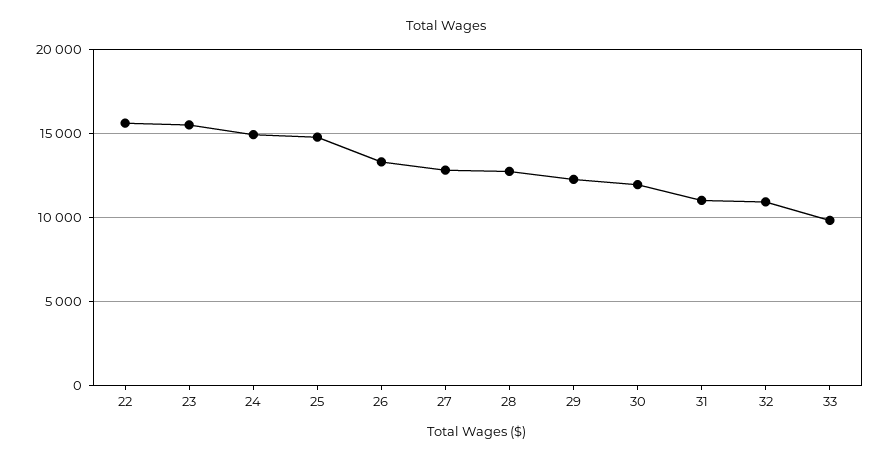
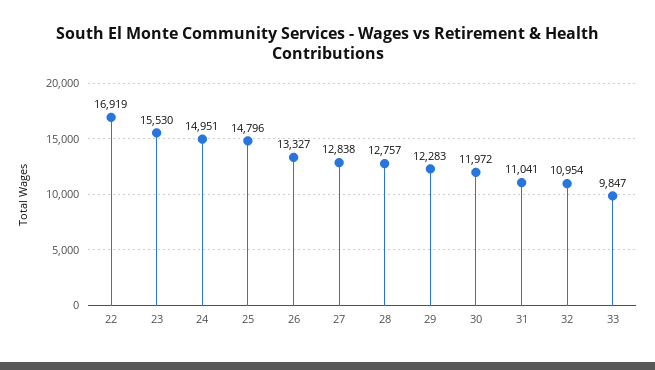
22: 15500 -> 16919

